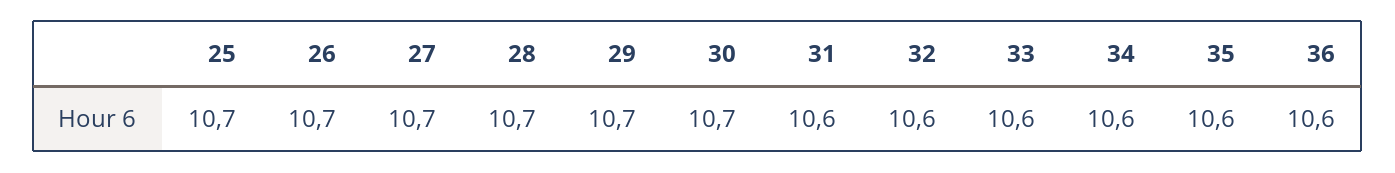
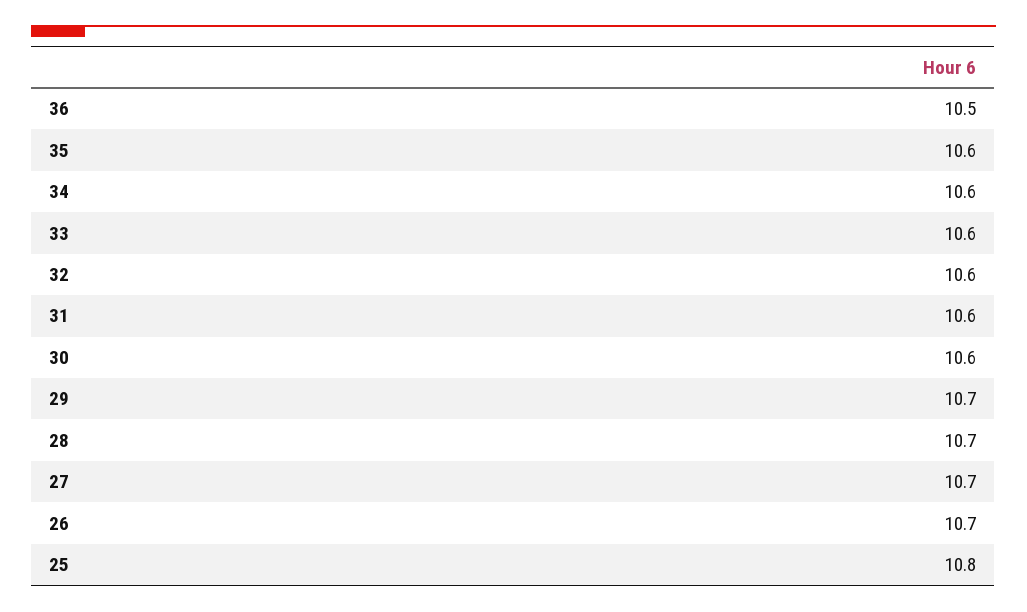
25: 10.7 -> 10.8
30: 10.7 -> 10.6
36: 10.6 -> 10.5

